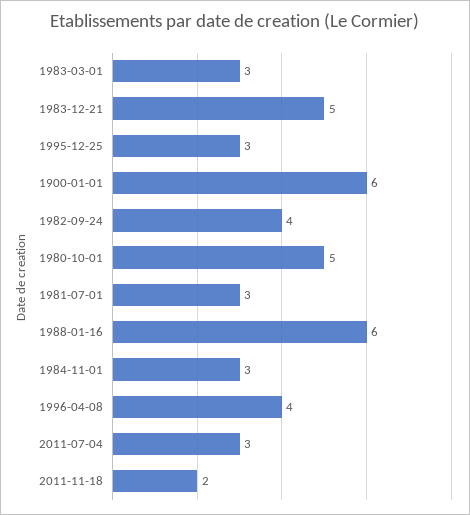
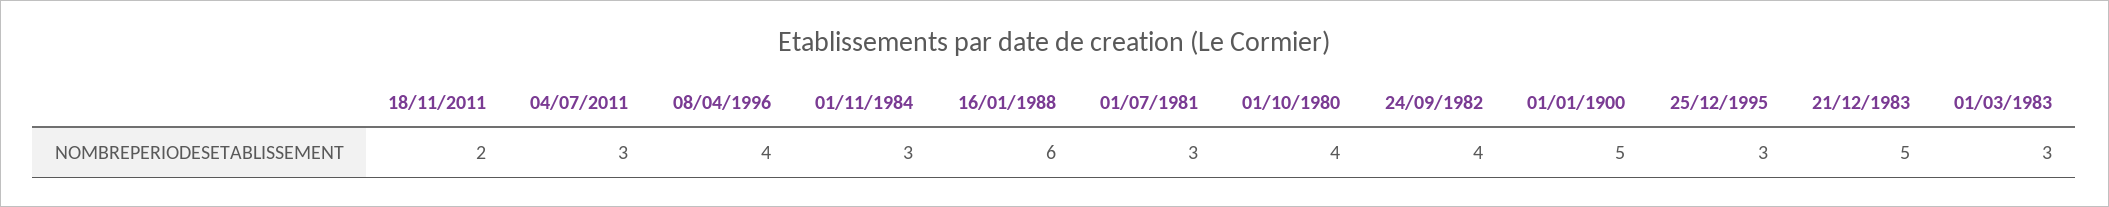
1900-01-01: 6 -> 5
1980-10-01: 5 -> 4

